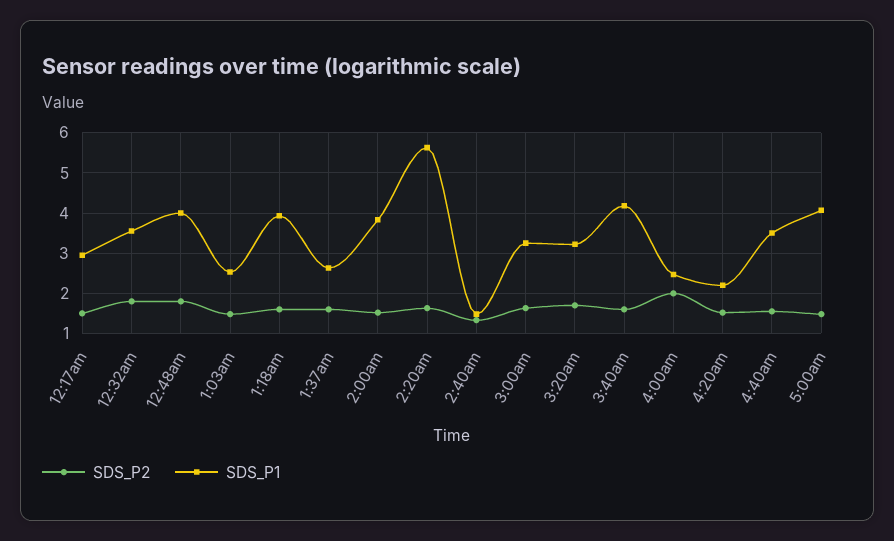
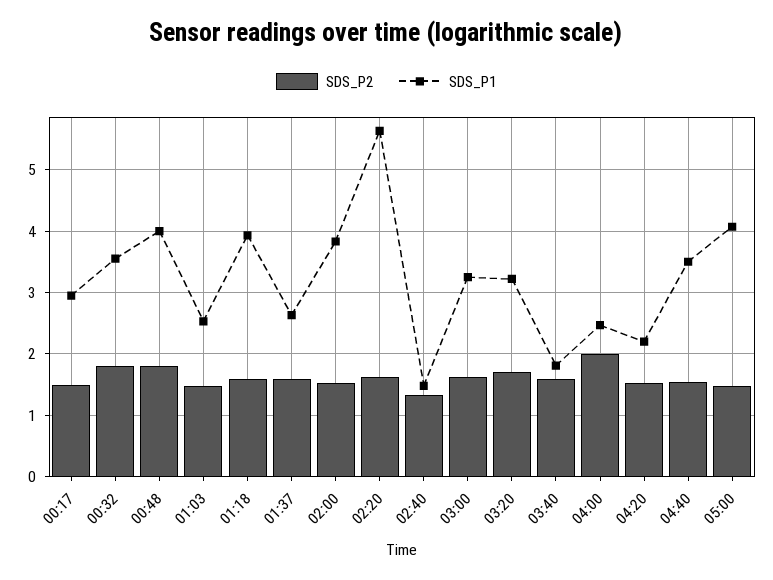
SDS_P1, 3:40am: 4.2 -> 1.8

